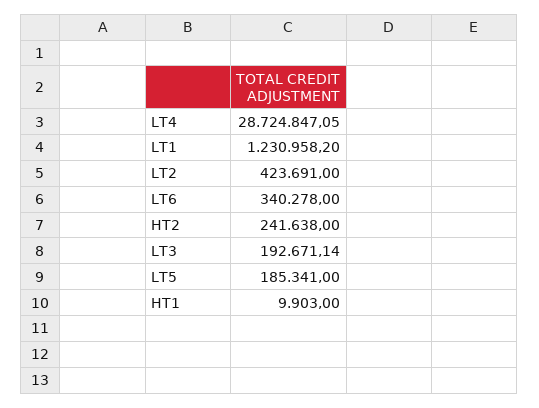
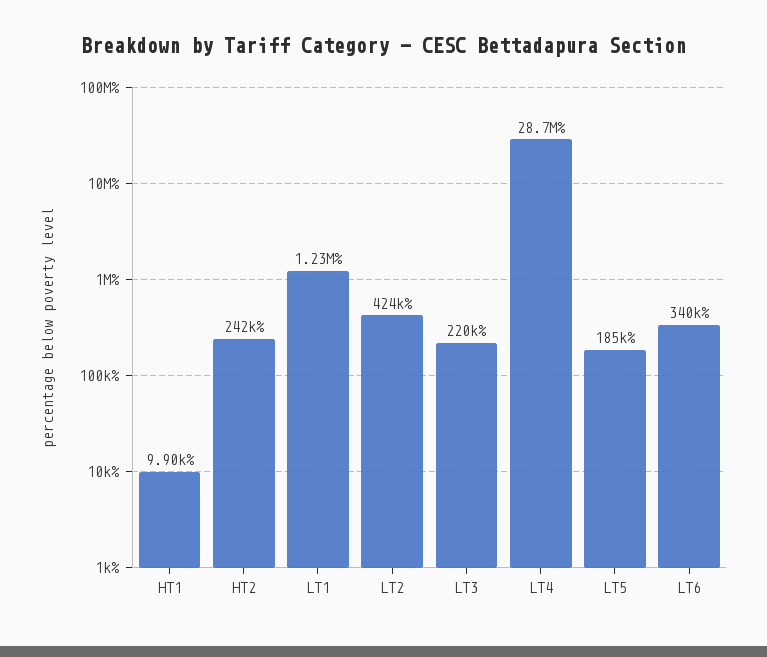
LT3: 192671.14 -> 220000

